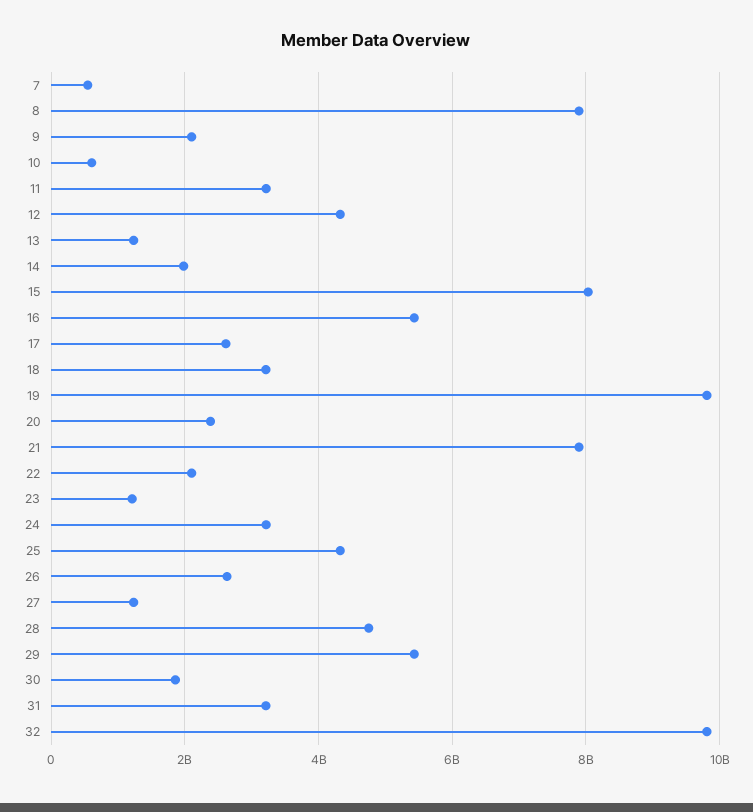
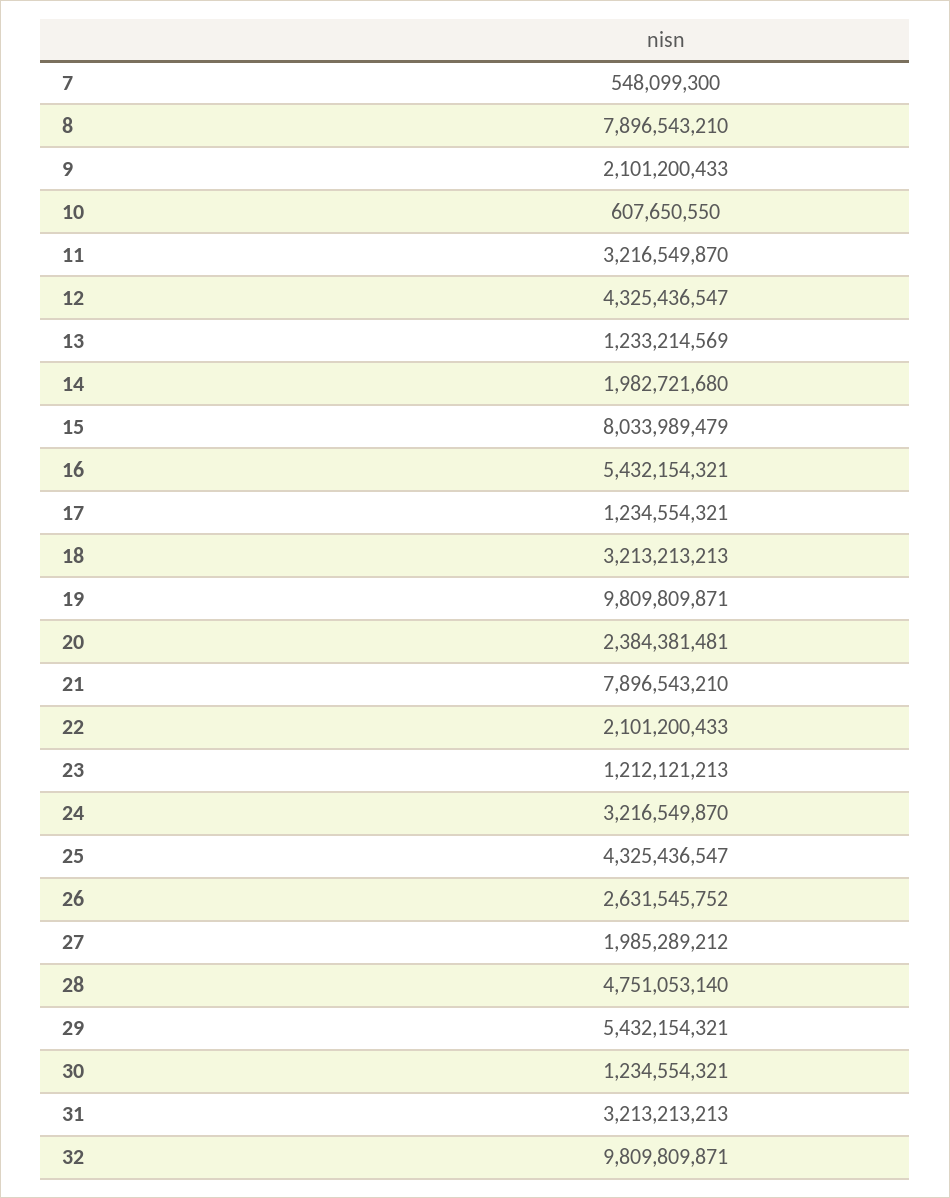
17: 2600000000 -> 1234554321
27: 1200000000 -> 1985289212
30: 1800000000 -> 1234554321

